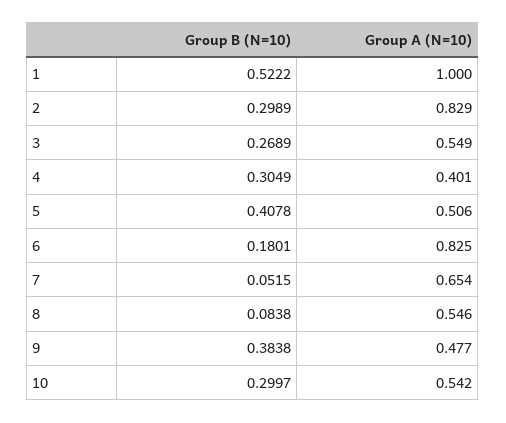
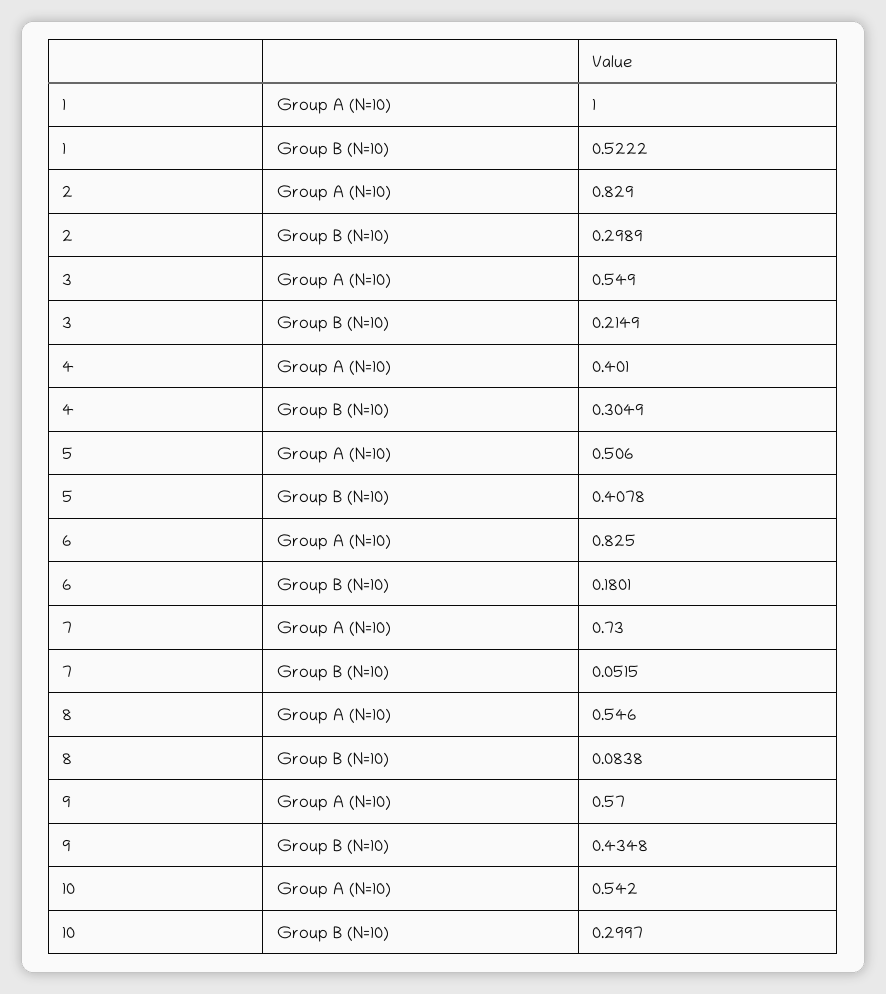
Group B (N=10), 3: 0.2689 -> 0.2149
Group A (N=10), 7: 0.654 -> 0.73
Group B (N=10), 9: 0.3838 -> 0.4348
Group A (N=10), 9: 0.477 -> 0.57

